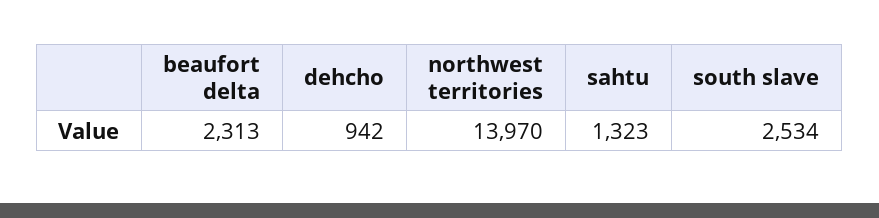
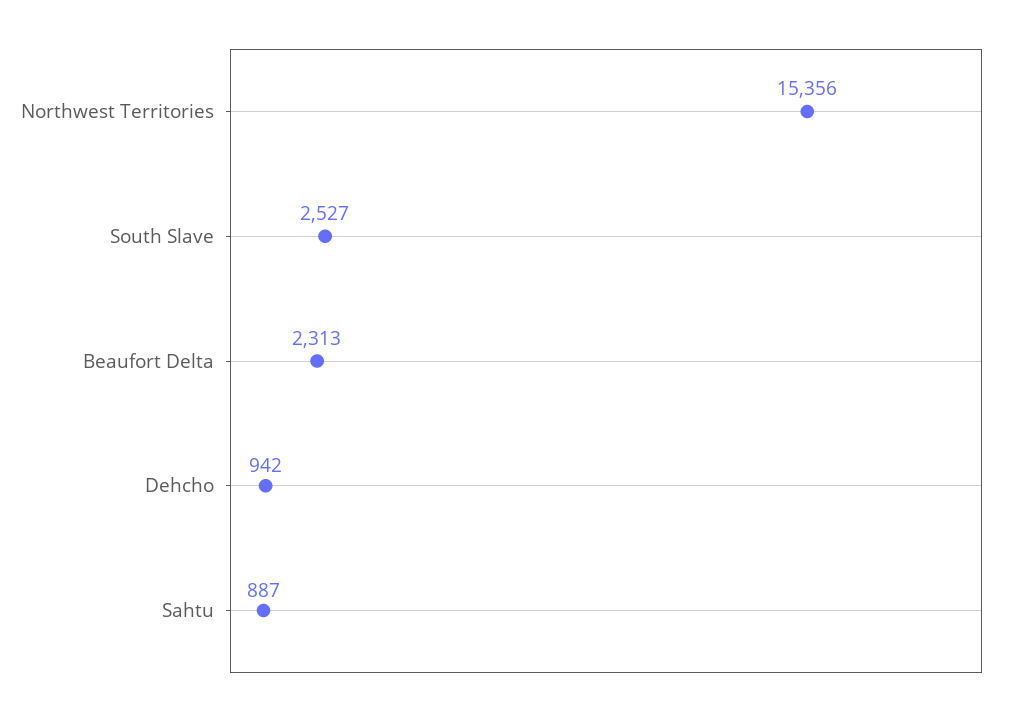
northwest territories: 13970 -> 15356
sahtu: 1323 -> 887
south slave: 2534 -> 2527

